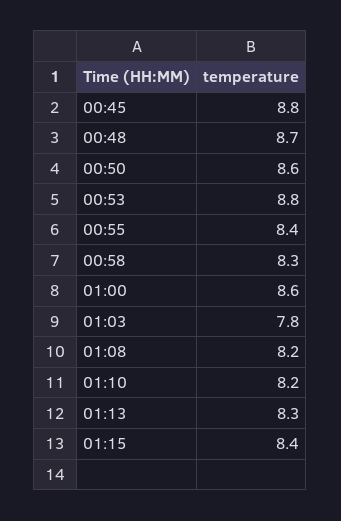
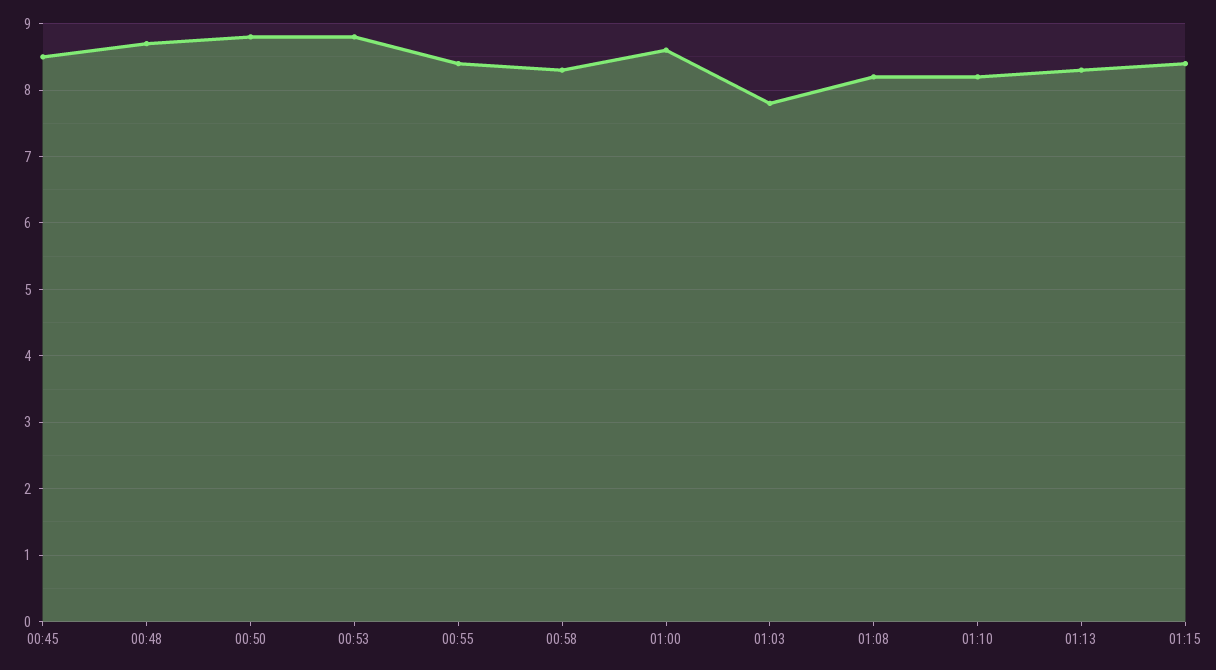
00:45: 8.8 -> 8.5
00:50: 8.6 -> 8.8

